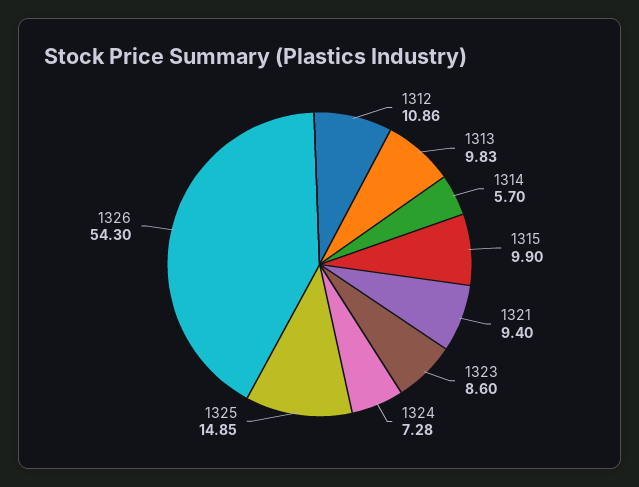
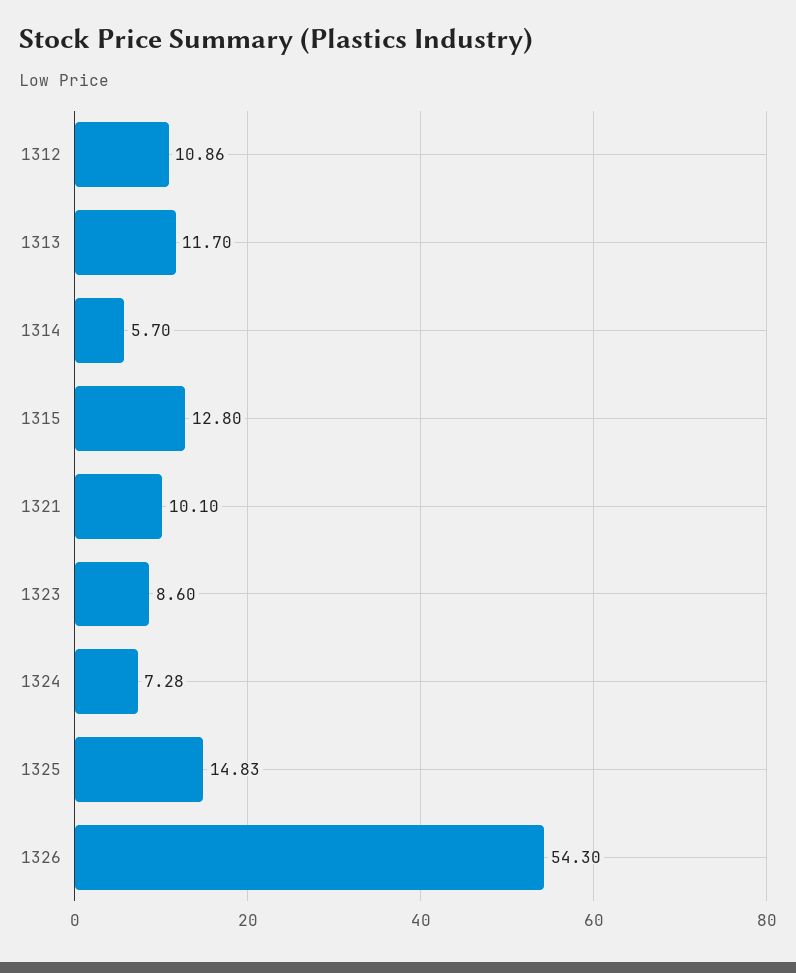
1313: 9.83 -> 11.7
1315: 9.9 -> 12.8
1321: 9.4 -> 10.1
1325: 14.85 -> 14.83

